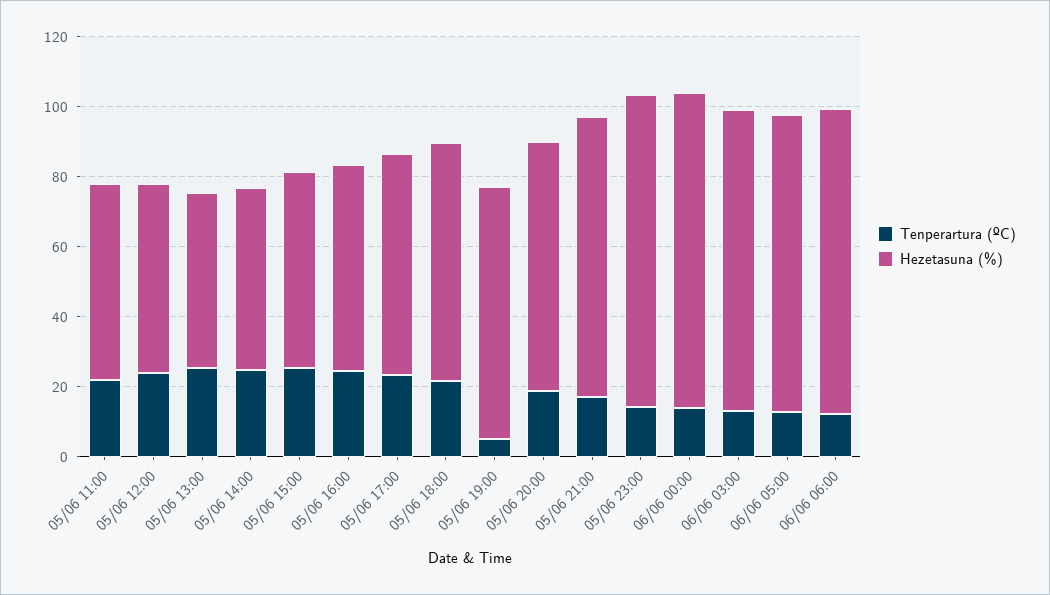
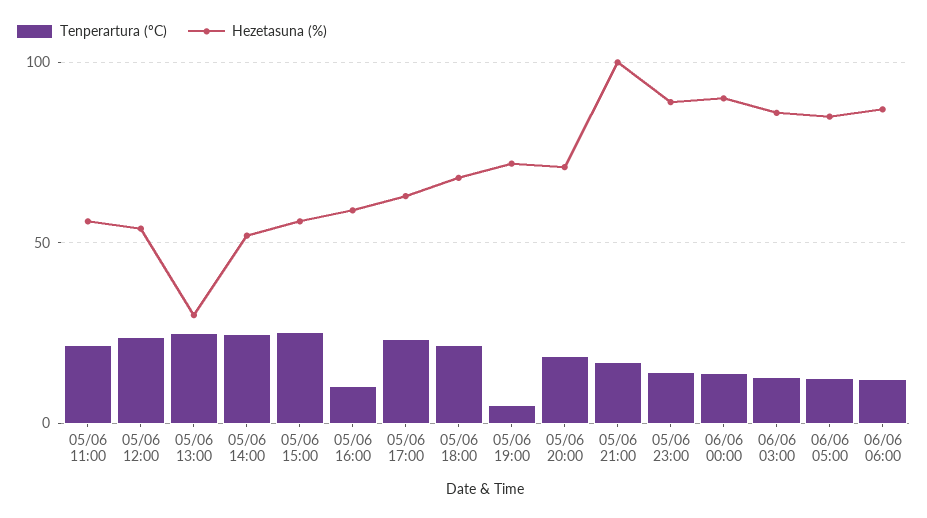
Hezetasuna (%), 05/06 13:00: 50 -> 30
Tenperartura (ºC), 05/06 16:00: 25 -> 10
Hezetasuna (%), 05/06 21:00: 80 -> 100

